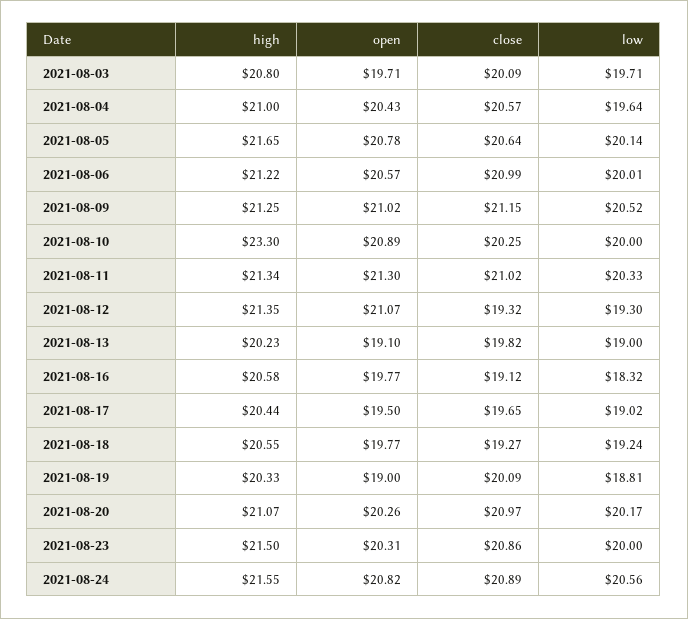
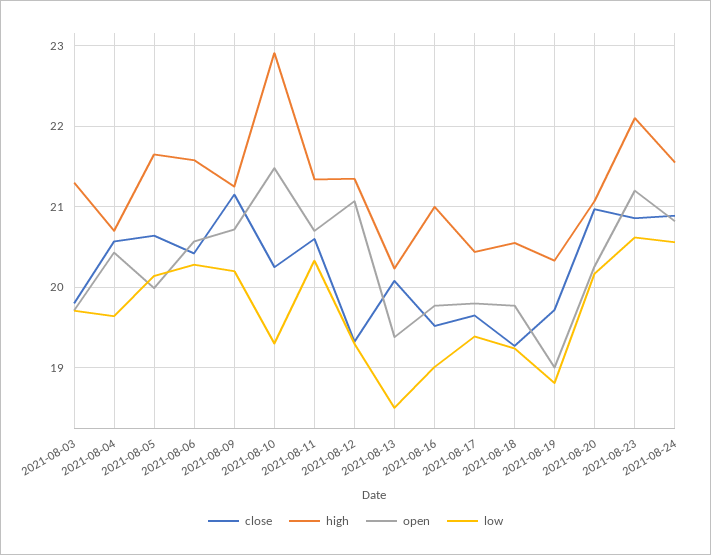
high, 2021-08-03: 20.8 -> 21.3
close, 2021-08-03: 20.09 -> 19.8
high, 2021-08-04: 21 -> 20.7
open, 2021-08-05: 20.78 -> 20
high, 2021-08-06: 21.22 -> 21.6
close, 2021-08-06: 20.99 -> 20.4
low, 2021-08-06: 20.01 -> 20.3
open, 2021-08-09: 21.02 -> 20.7
low, 2021-08-09: 20.52 -> 20.2
high, 2021-08-10: 23.3 -> 22.9
open, 2021-08-10: 20.89 -> 21.5
low, 2021-08-10: 20 -> 19.3
open, 2021-08-11: 21.3 -> 20.7
close, 2021-08-11: 21.02 -> 20.6
open, 2021-08-13: 19.1 -> 19.4
close, 2021-08-13: 19.82 -> 20.1
low, 2021-08-13: 19 -> 18.5
high, 2021-08-16: 20.58 -> 21
close, 2021-08-16: 19.12 -> 19.5
low, 2021-08-16: 18.32 -> 19
open, 2021-08-17: 19.5 -> 19.8
low, 2021-08-17: 19.02 -> 19.4
close, 2021-08-19: 20.09 -> 19.7
high, 2021-08-23: 21.5 -> 22.1
open, 2021-08-23: 20.31 -> 21.2
low, 2021-08-23: 20 -> 20.6

